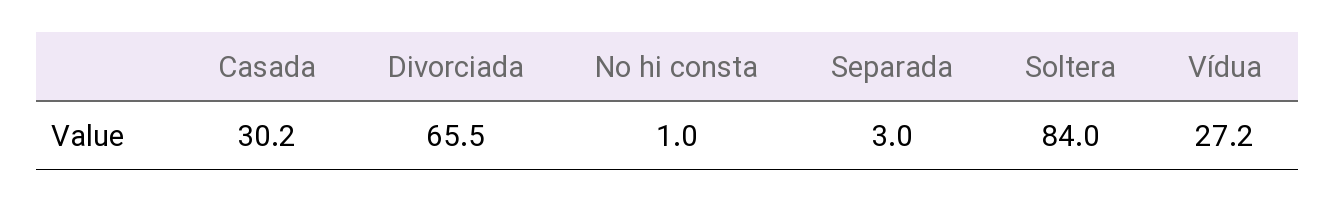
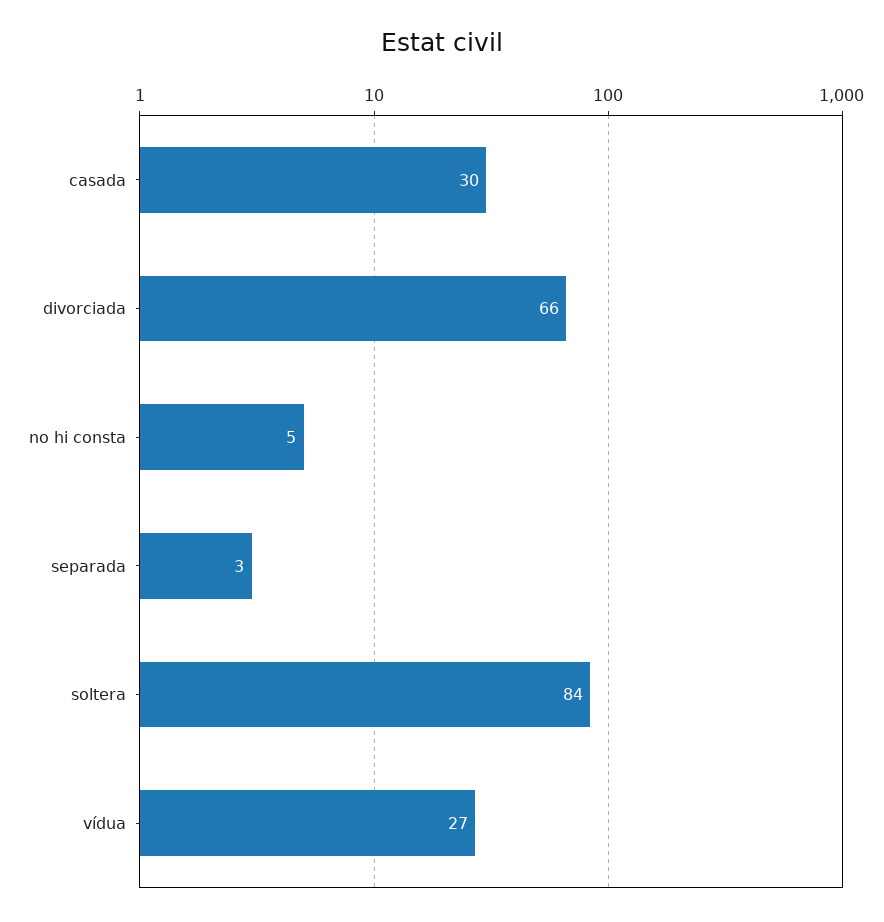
No hi consta: 1 -> 5

